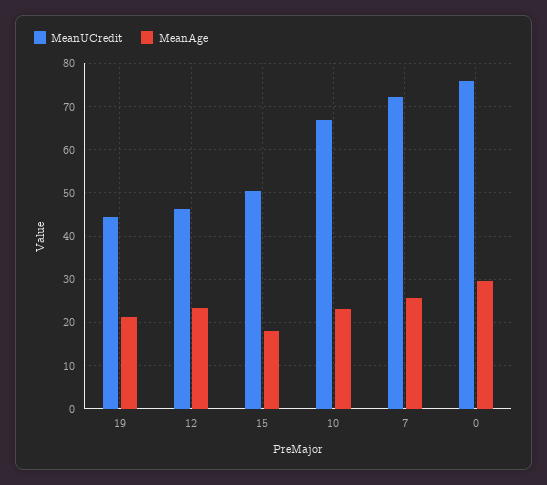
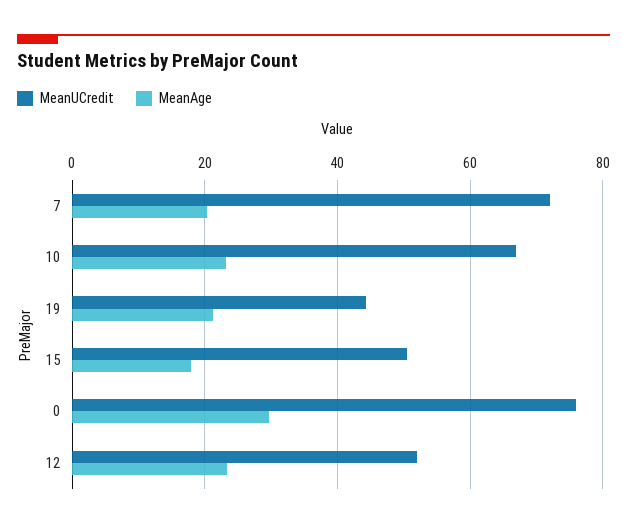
MeanUCredit, 12: 46 -> 52
MeanAge, 7: 26 -> 20

